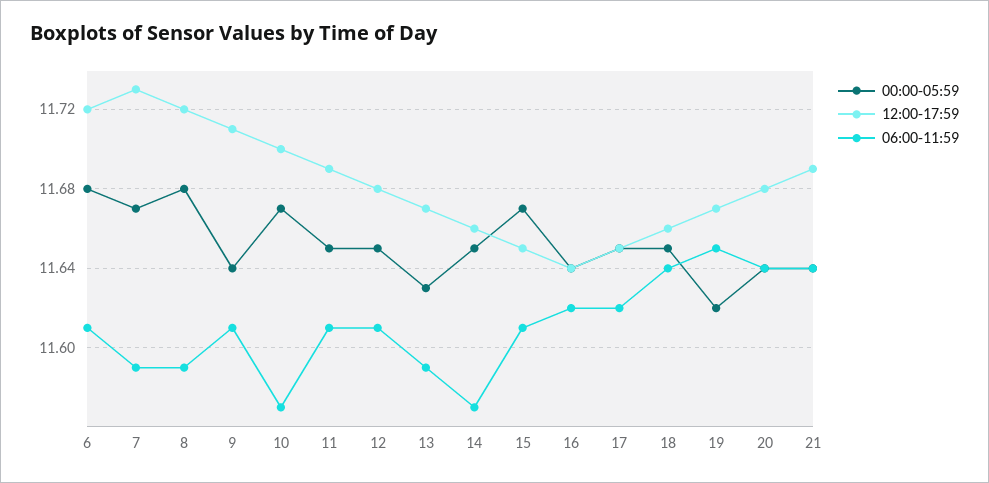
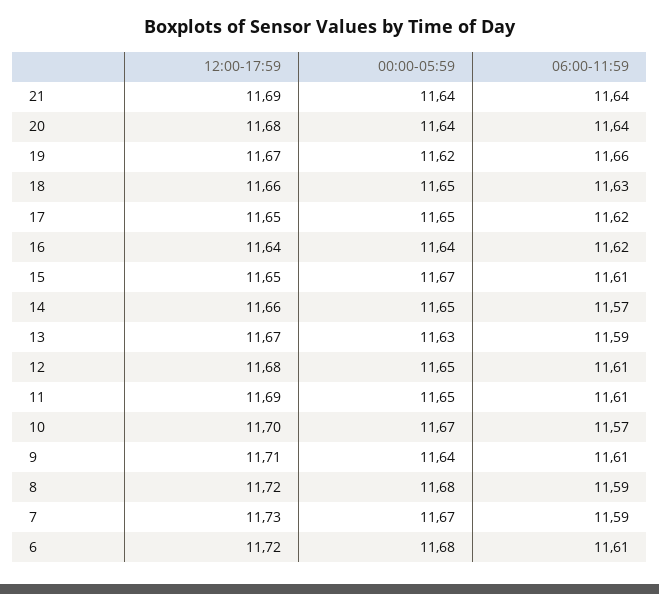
06:00-11:59, 18: 11.64 -> 11.63
06:00-11:59, 19: 11.65 -> 11.66

